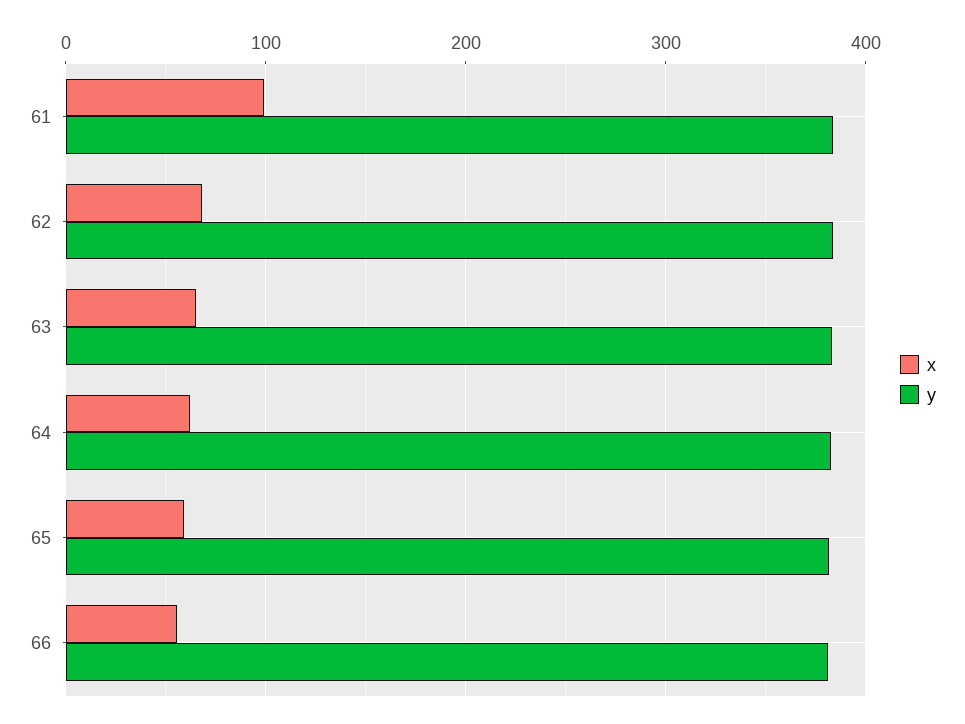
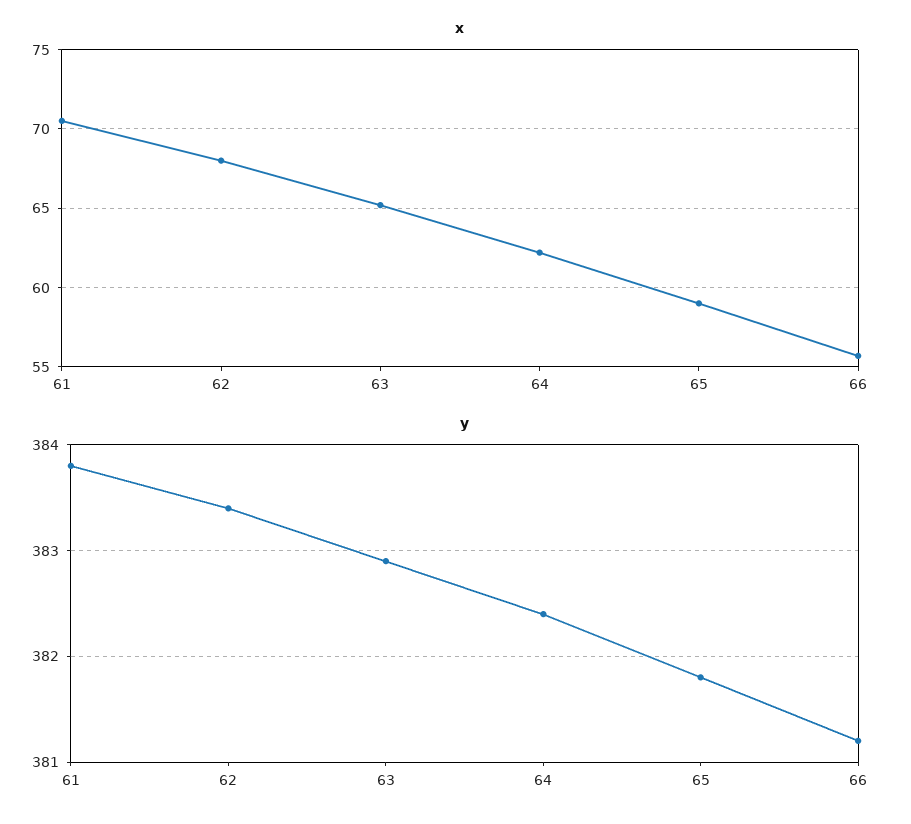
x, 61: 100 -> 70.5

